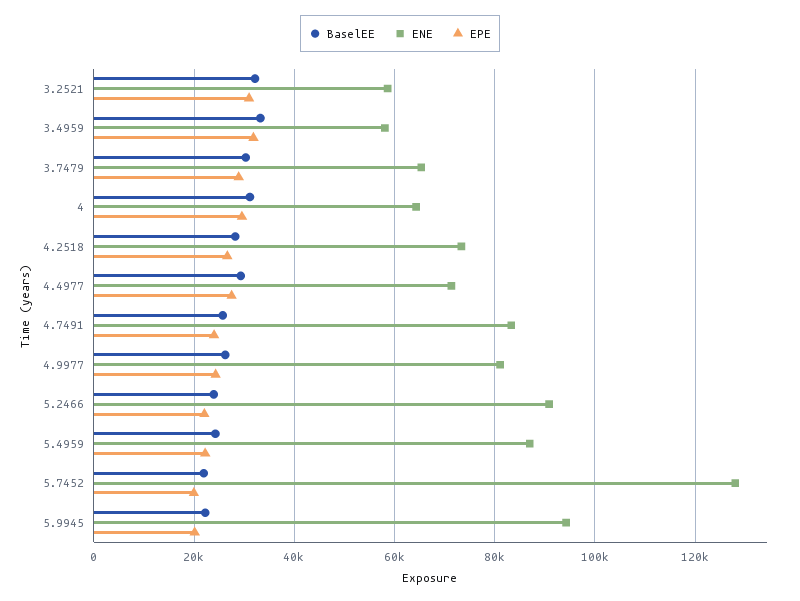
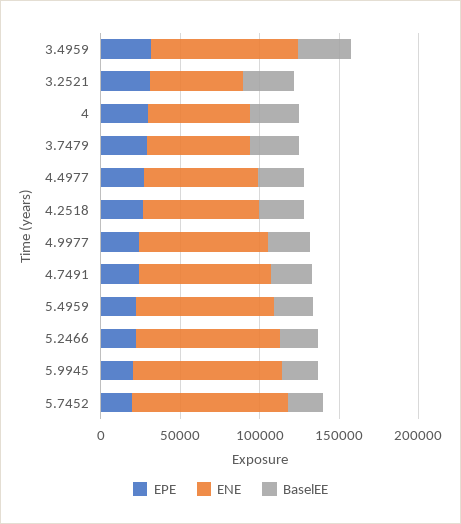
ENE, 3.4959: 58000 -> 90000
ENE, 5.7452: 128000 -> 100000

